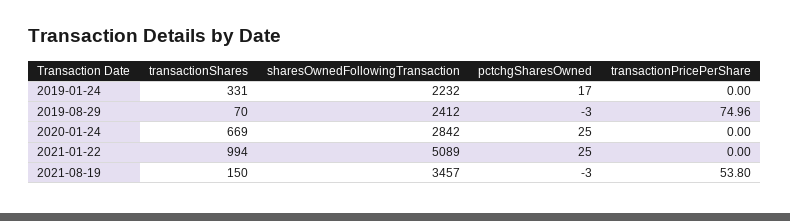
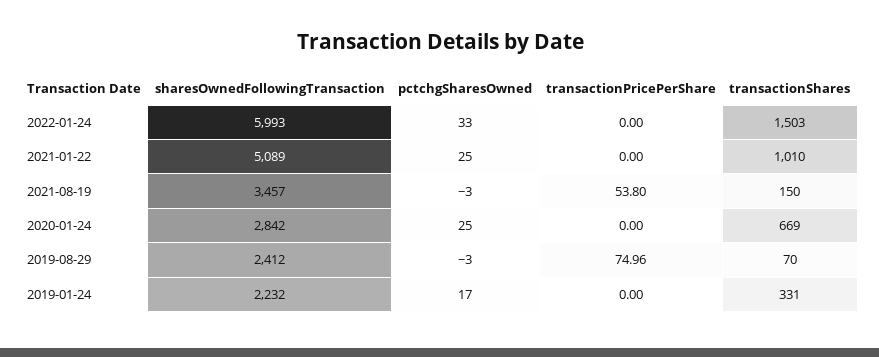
transactionShares, 2021-01-22: 994 -> 1010
sharesOwnedFollowingTransaction, 2022-01-24: none -> 5993
pctchgSharesOwned, 2022-01-24: none -> 33
transactionPricePerShare, 2022-01-24: none -> 0
transactionShares, 2022-01-24: none -> 1503

